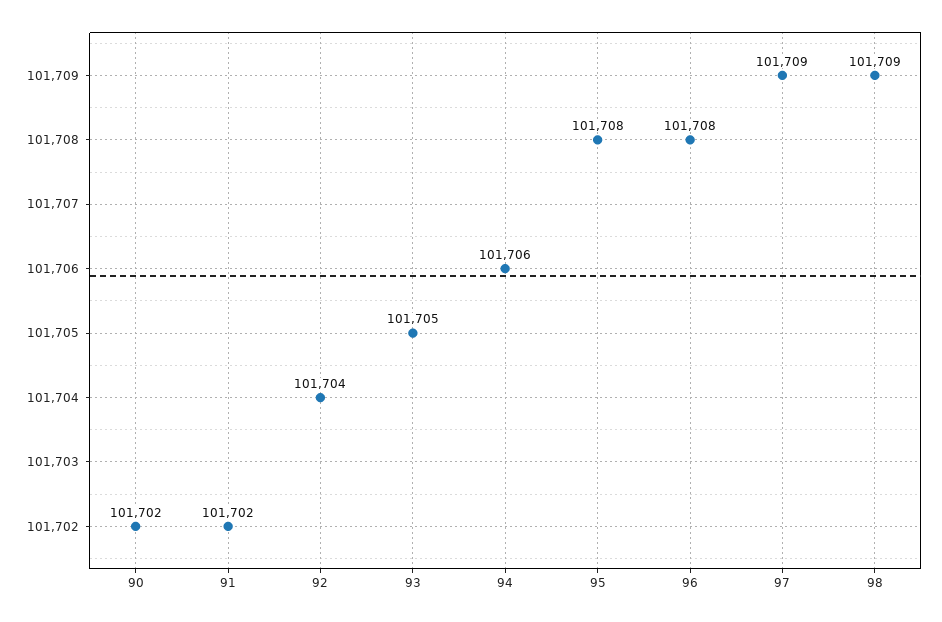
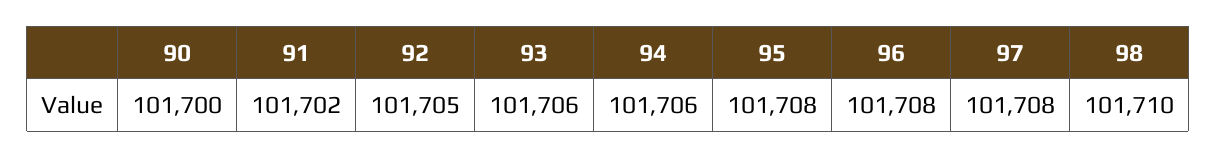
90: 101702 -> 101700
92: 101704 -> 101705
93: 101705 -> 101706
97: 101709 -> 101708
98: 101709 -> 101710

